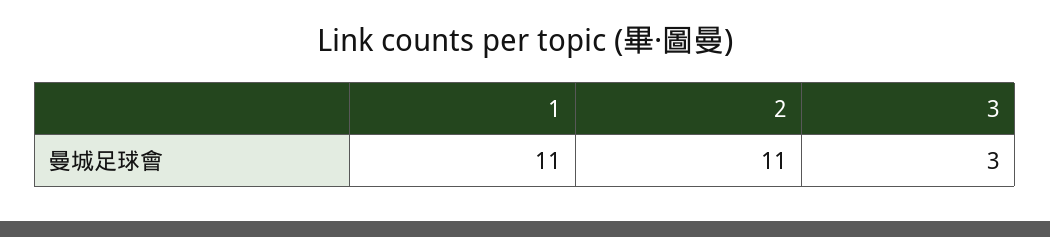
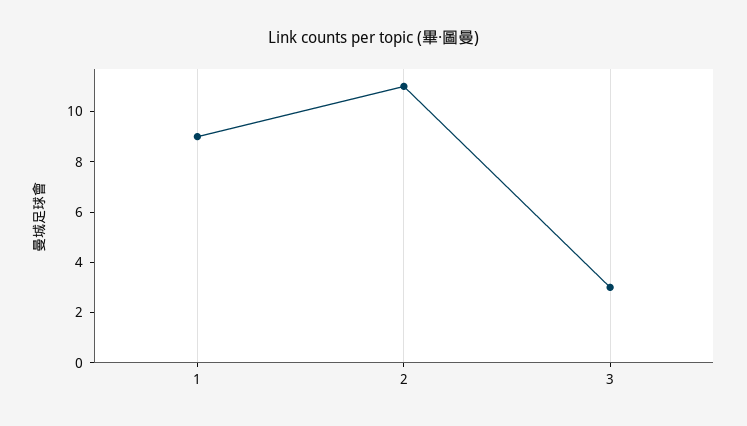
1: 11 -> 9

